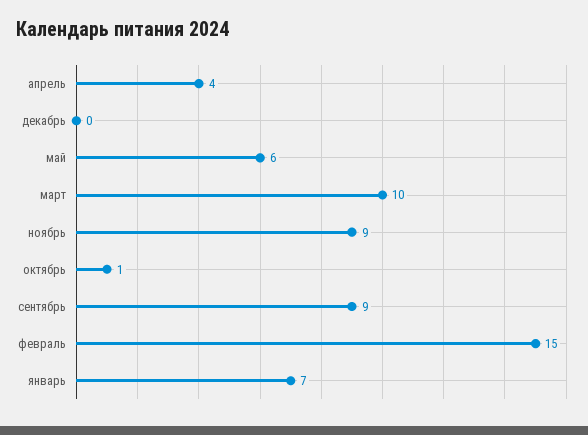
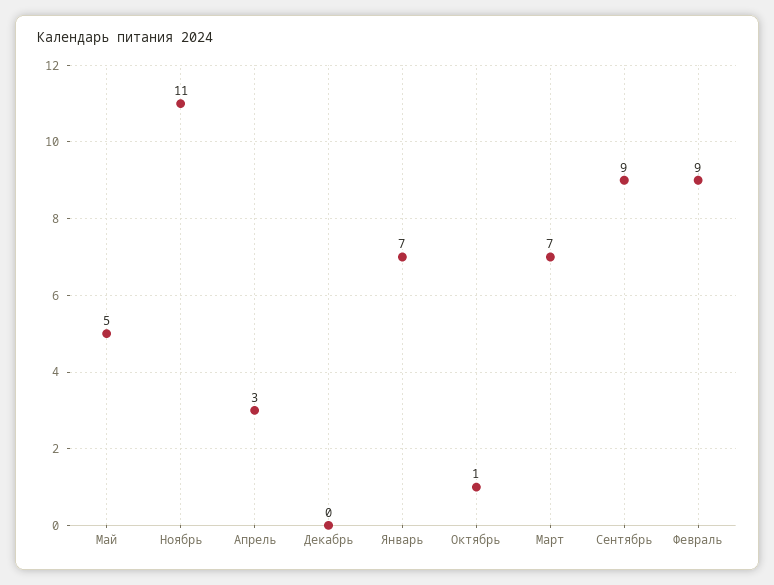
апрель: 4 -> 3
май: 6 -> 5
март: 10 -> 7
ноябрь: 9 -> 11
февраль: 15 -> 9

